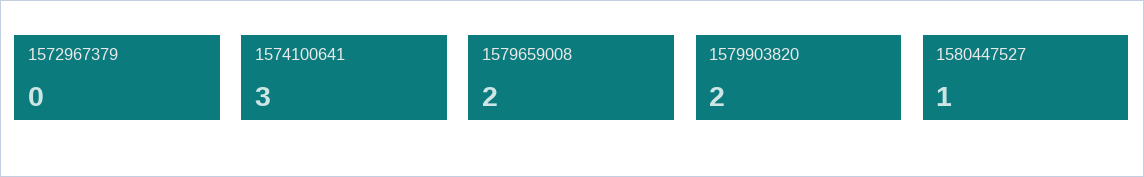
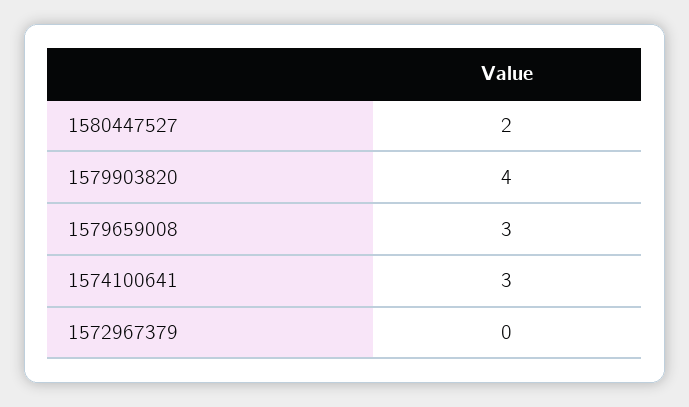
1579659008: 2 -> 3
1579903820: 2 -> 4
1580447527: 1 -> 2

